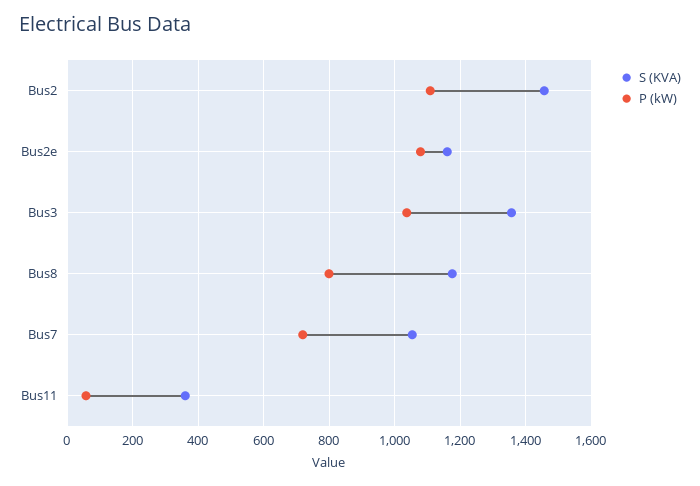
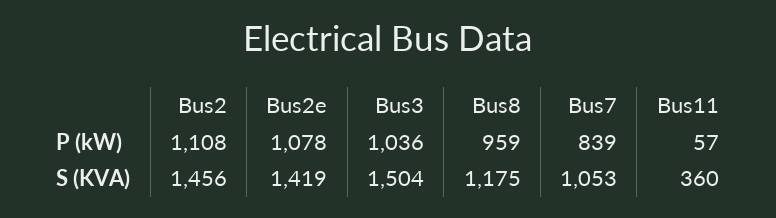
S (KVA), Bus2e: 1160 -> 1419
S (KVA), Bus3: 1360 -> 1504
P (kW), Bus8: 800 -> 959
P (kW), Bus7: 720 -> 839

